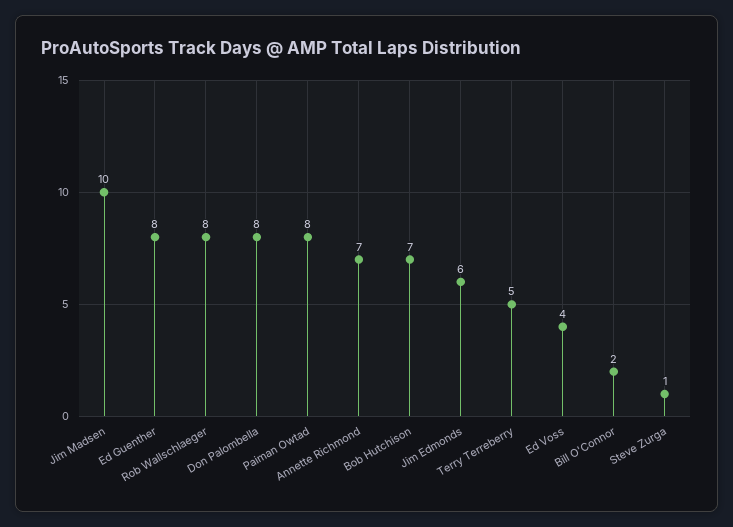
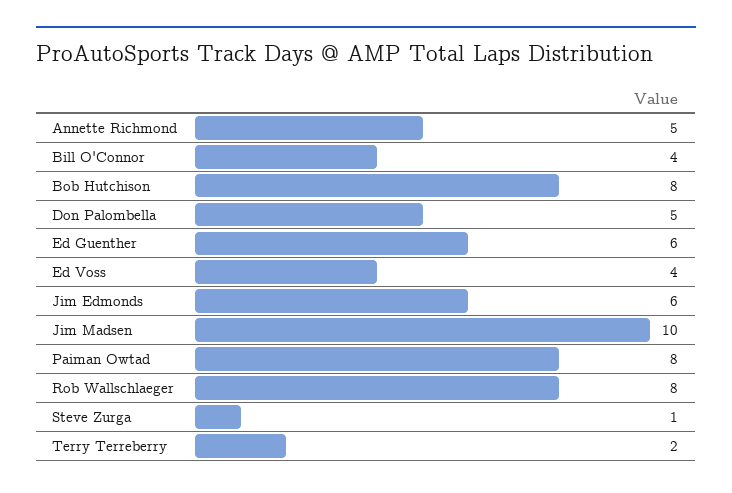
Ed Guenther: 8 -> 6
Don Palombella: 8 -> 5
Annette Richmond: 7 -> 5
Bob Hutchison: 7 -> 8
Terry Terreberry: 5 -> 2
Bill O'Connor: 2 -> 4

